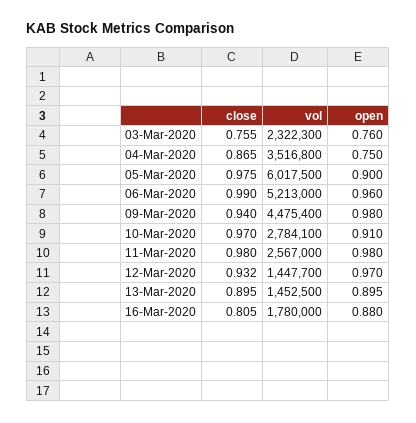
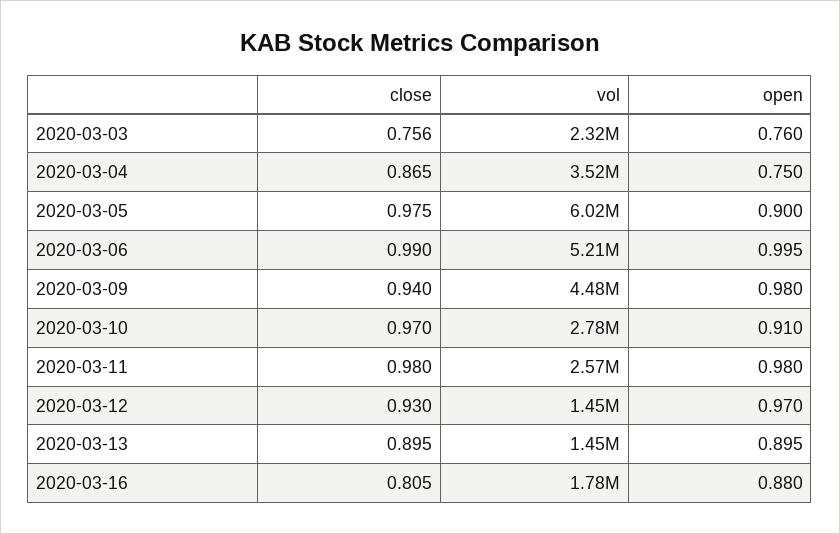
close, 03-Mar-2020: 0.755 -> 0.756
open, 06-Mar-2020: 0.96 -> 0.995
close, 12-Mar-2020: 0.932 -> 0.93

